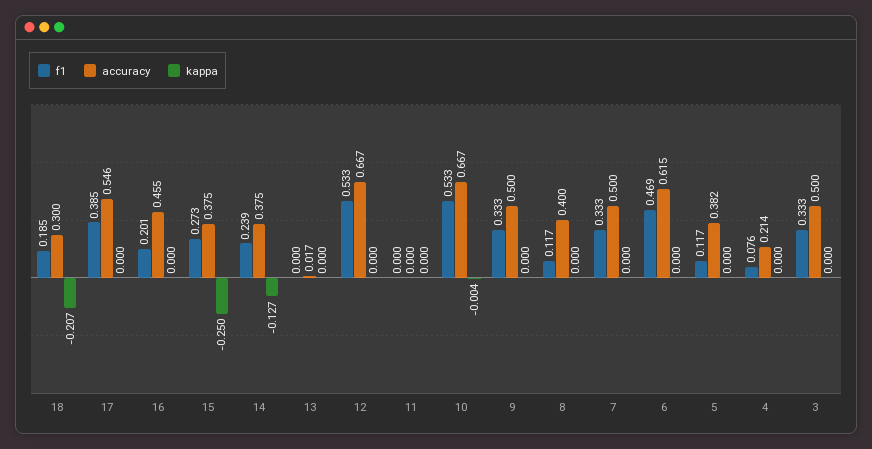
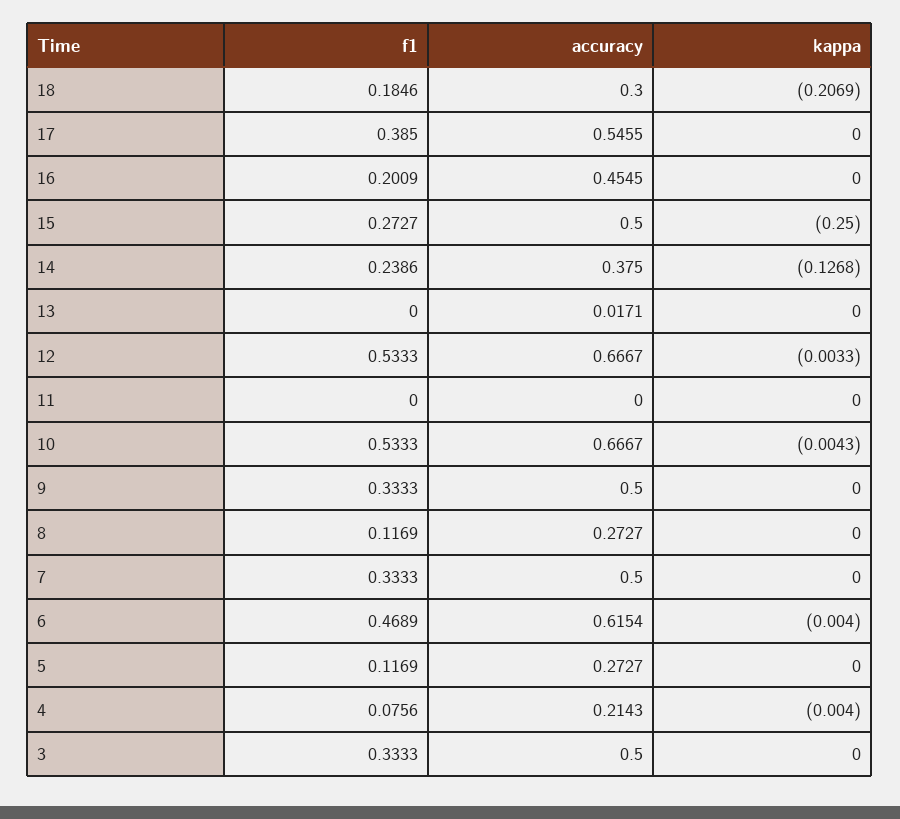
accuracy, 15: 0.375 -> 0.5
kappa, 12: 0 -> -0.0033
accuracy, 8: 0.4 -> 0.2727
kappa, 6: 0 -> -0.004
accuracy, 5: 0.382 -> 0.2727
kappa, 4: 0 -> -0.004

